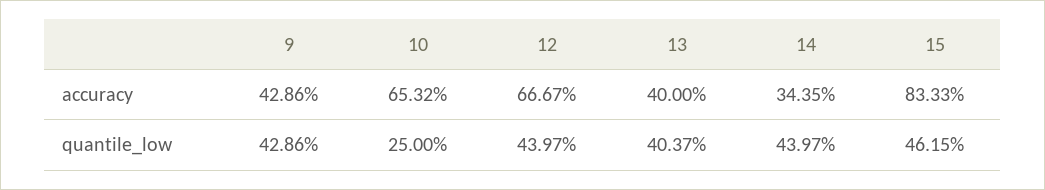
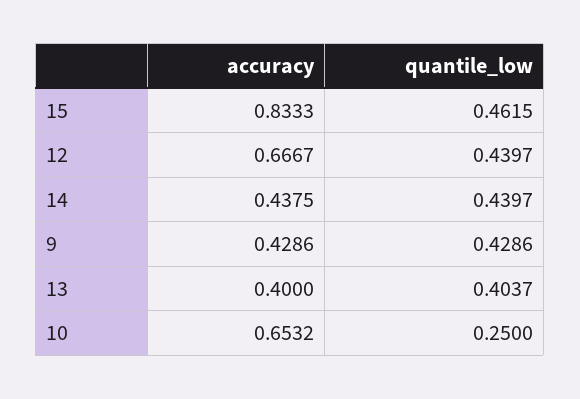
14, accuracy: 0.3435 -> 0.4375

